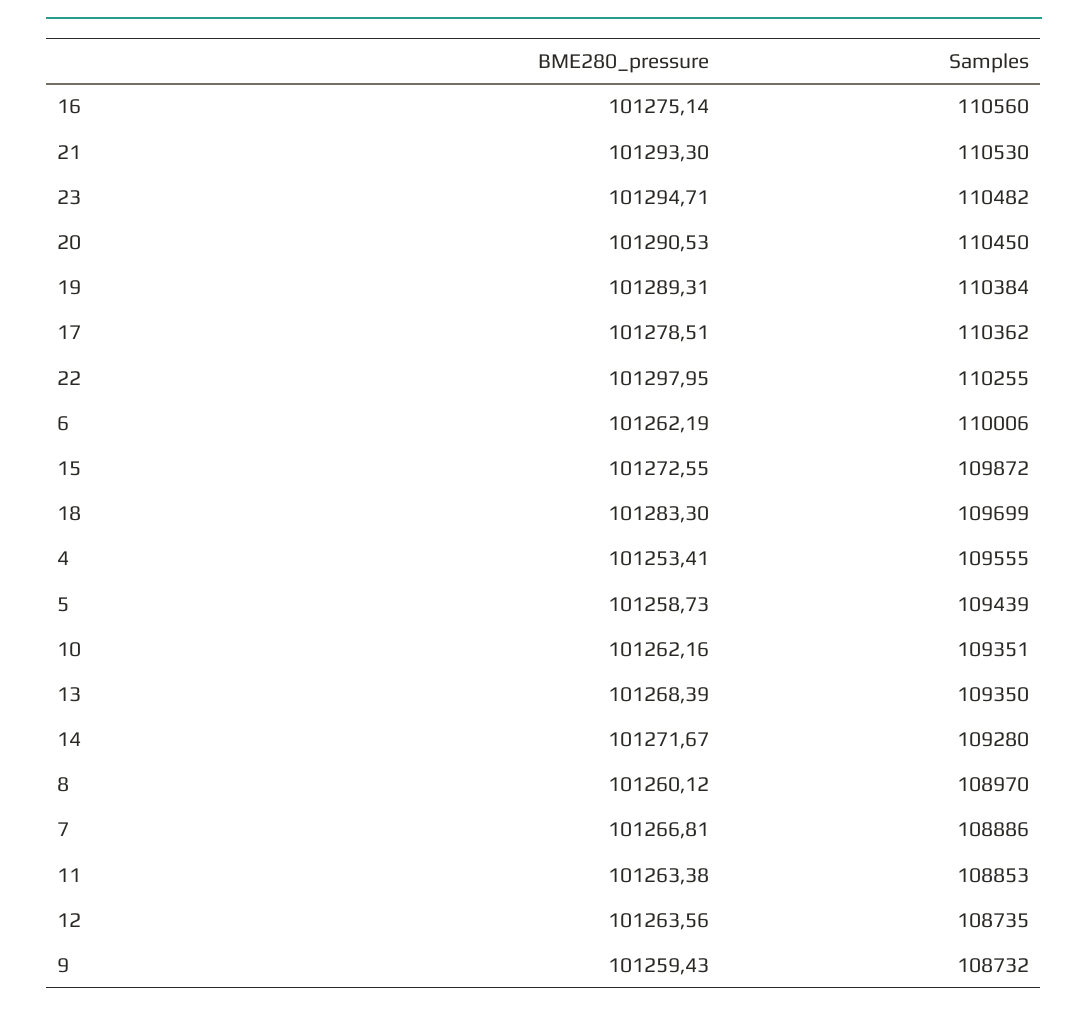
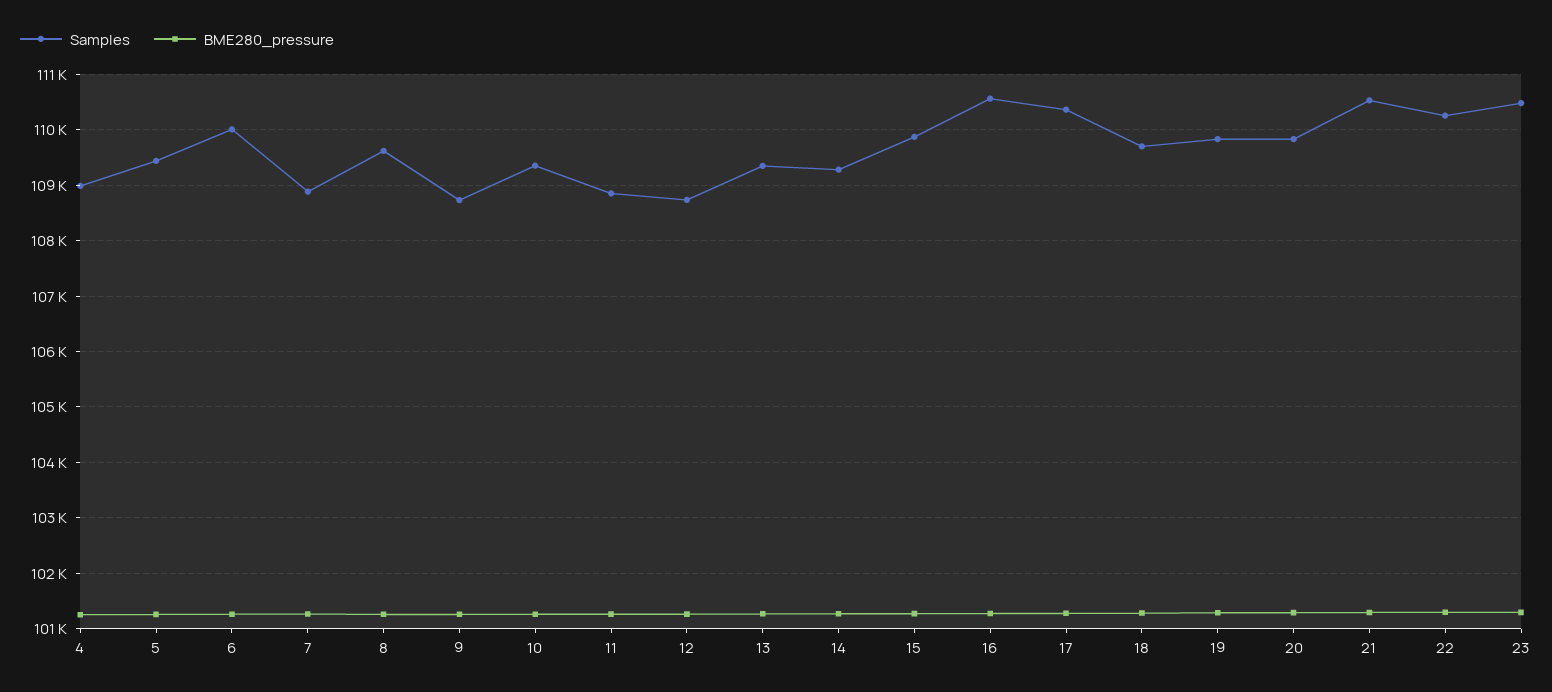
Samples, 20: 110450 -> 109800
Samples, 19: 110384 -> 109800
Samples, 4: 109555 -> 109000
Samples, 8: 108970 -> 109600

